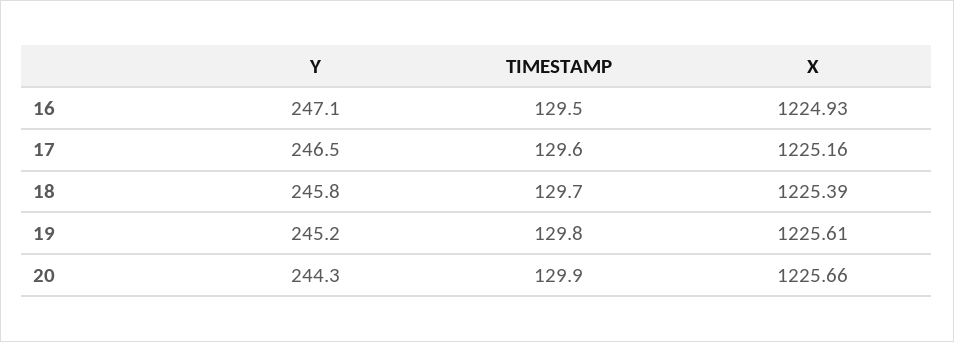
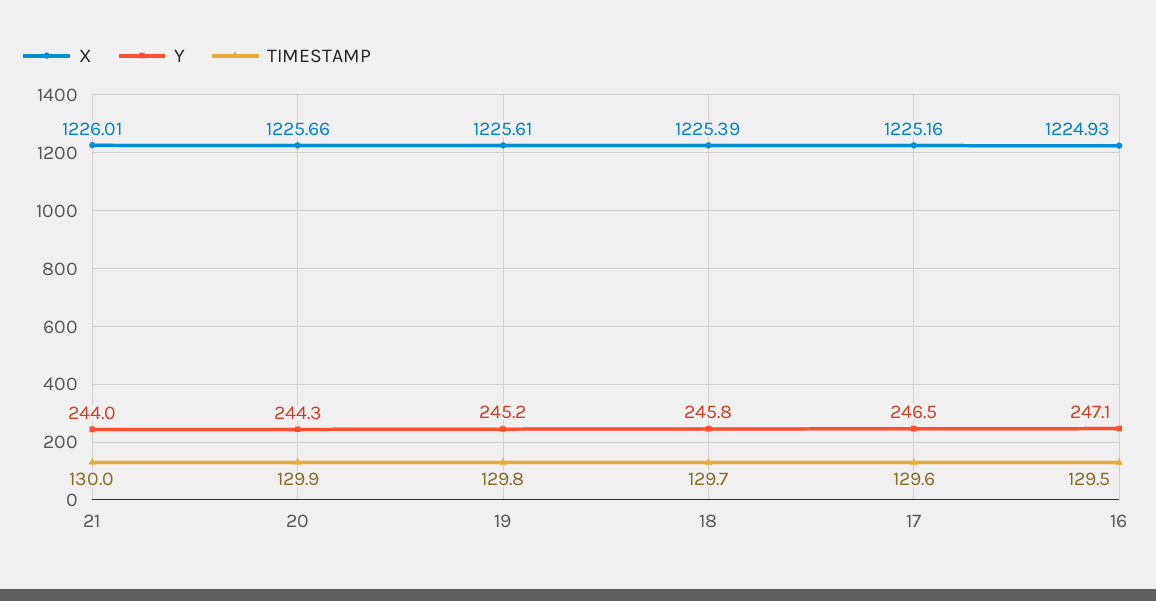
X, 21: none -> 1226.01
Y, 21: none -> 244
TIMESTAMP, 21: none -> 130

